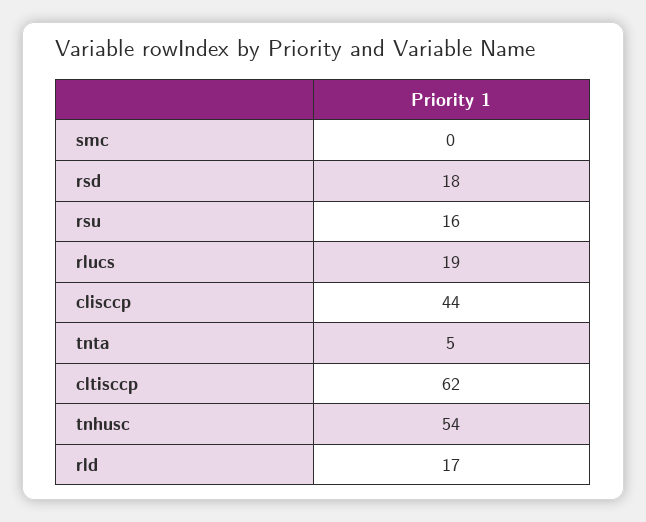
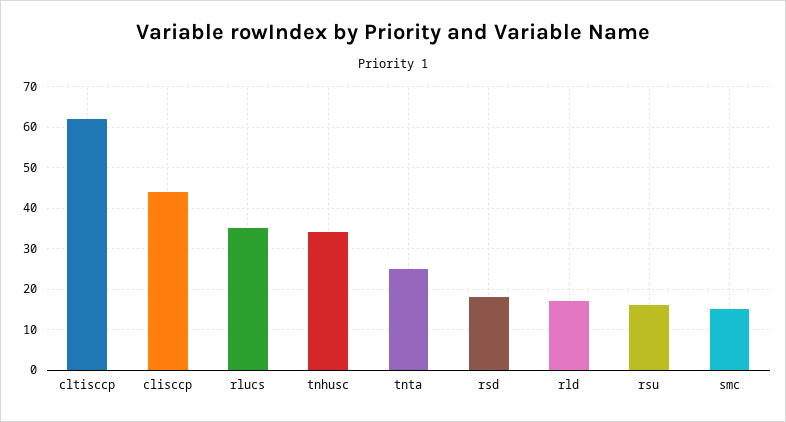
smc: 0 -> 15
rlucs: 19 -> 35
tnta: 5 -> 25
tnhusc: 54 -> 35

